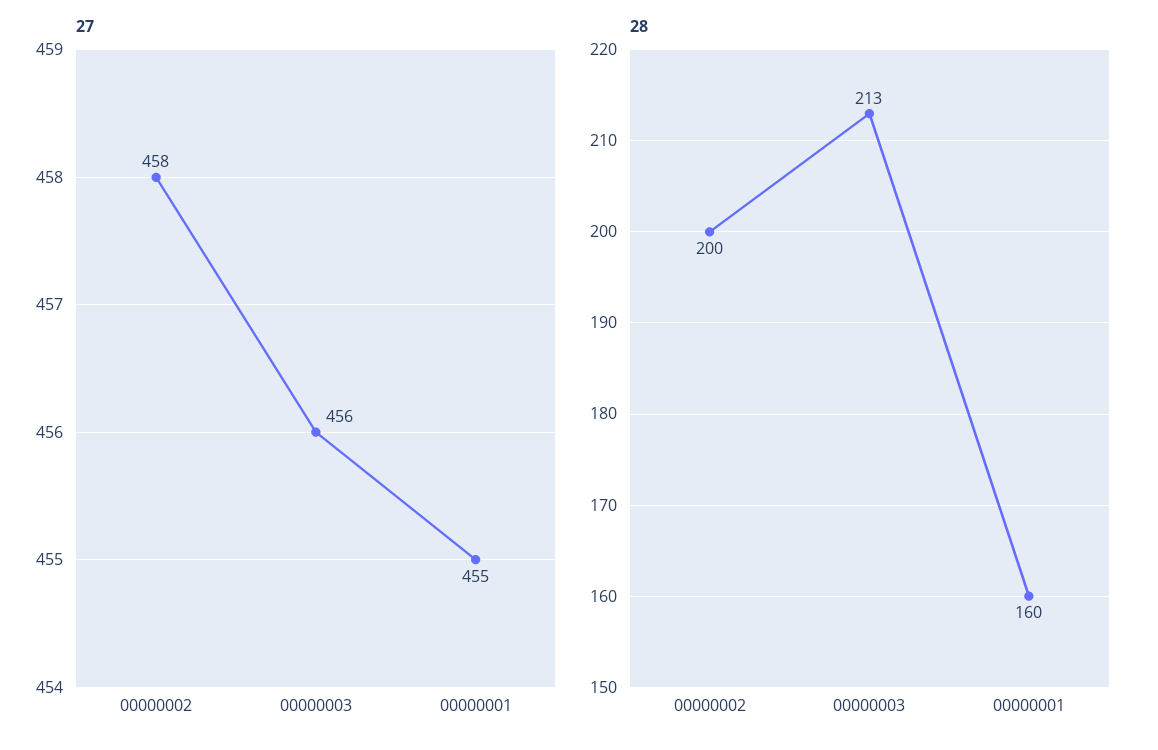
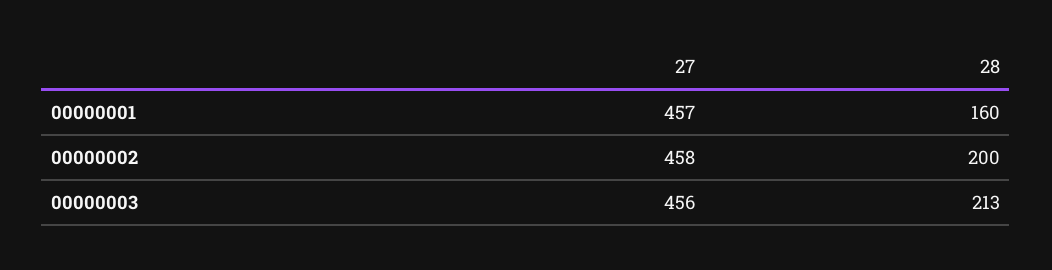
27, 00000001: 455 -> 457

